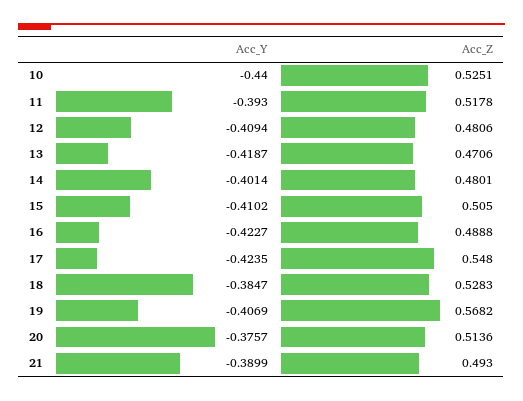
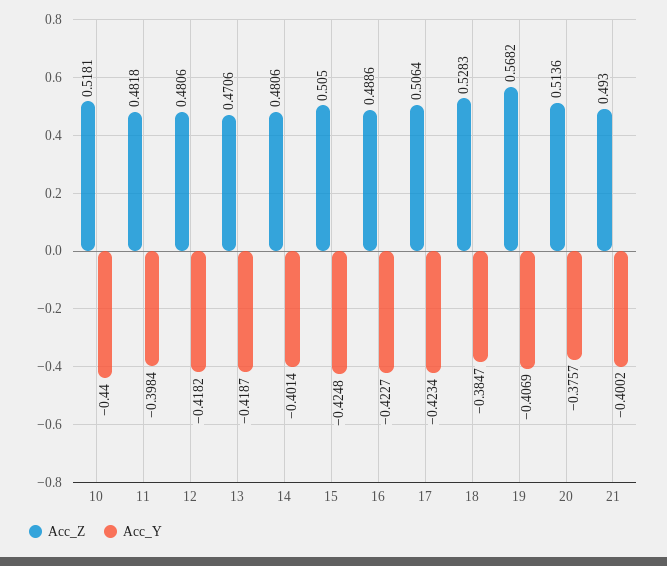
Acc_Z, 10: 0.5251 -> 0.5181
Acc_Y, 11: -0.393 -> -0.3984
Acc_Z, 11: 0.5178 -> 0.4818
Acc_Y, 12: -0.4094 -> -0.4182
Acc_Z, 14: 0.4801 -> 0.4806
Acc_Y, 15: -0.4102 -> -0.4248
Acc_Z, 16: 0.4888 -> 0.4886
Acc_Y, 17: -0.4235 -> -0.4234
Acc_Z, 17: 0.548 -> 0.5064
Acc_Y, 21: -0.3899 -> -0.4002

